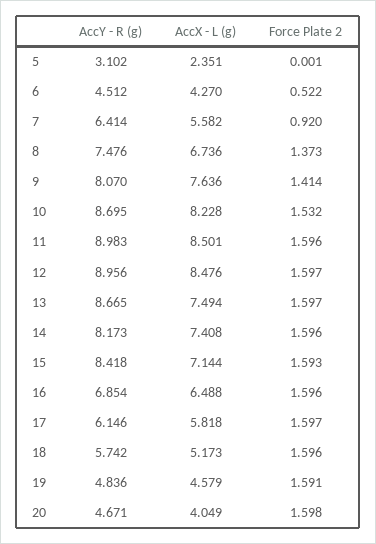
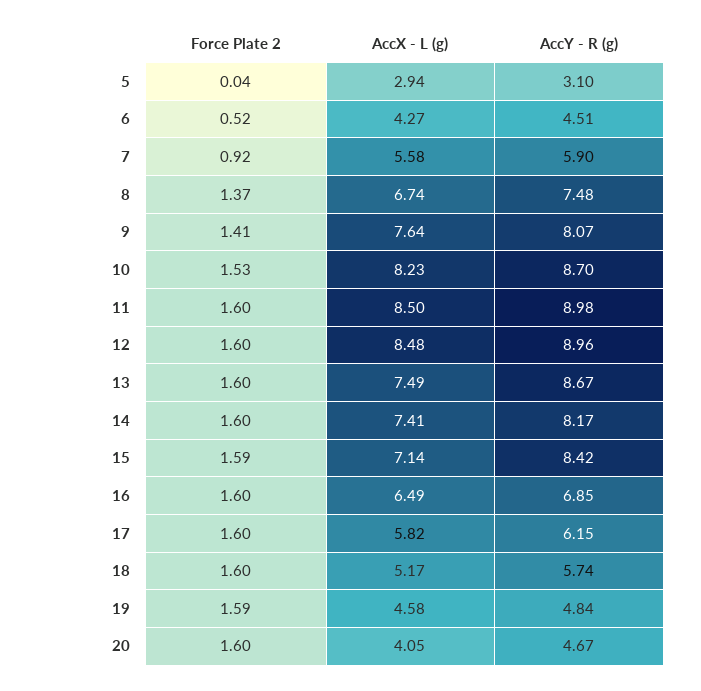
AccX - L (g), 5: 2.351 -> 2.94
Force Plate 2, 5: 0.001 -> 0.04
AccY - R (g), 7: 6.414 -> 5.9

